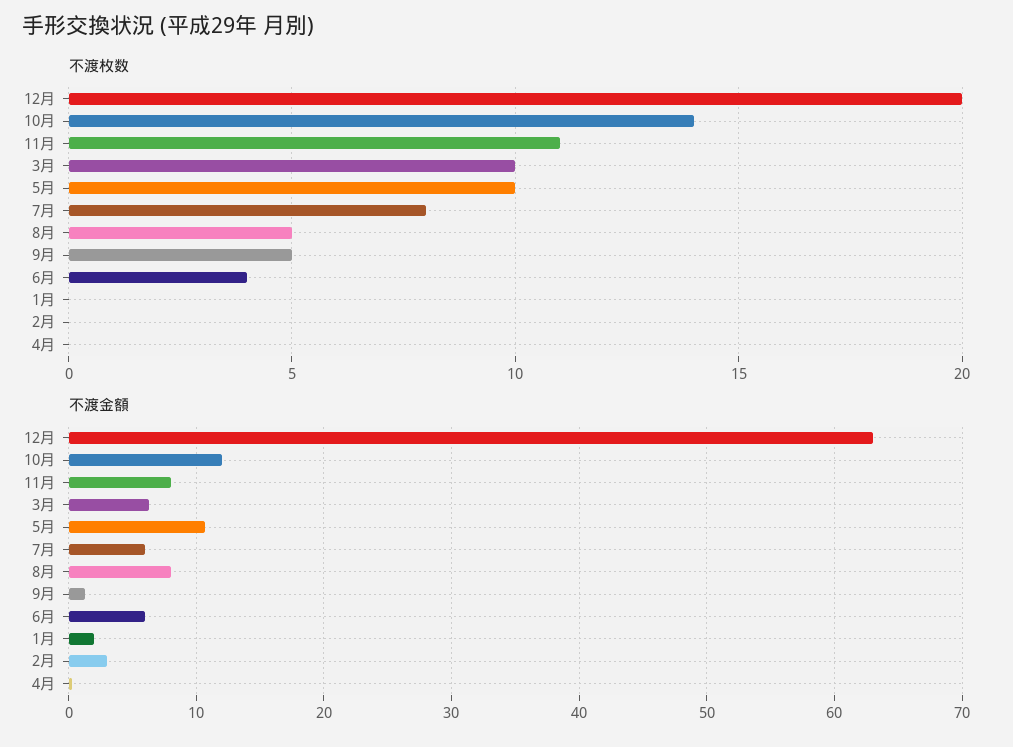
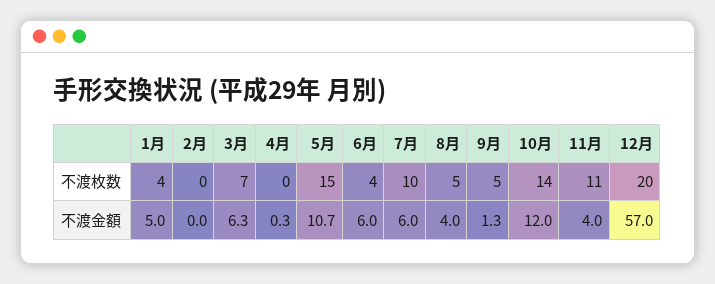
不渡枚数, 3月: 10 -> 7
不渡枚数, 5月: 10 -> 15
不渡枚数, 7月: 8 -> 10
不渡枚数, 1月: 0 -> 4
不渡金額, 12月: 63 -> 57
不渡金額, 11月: 8 -> 4
不渡金額, 8月: 8 -> 4
不渡金額, 1月: 2 -> 5
不渡金額, 2月: 3 -> 0

